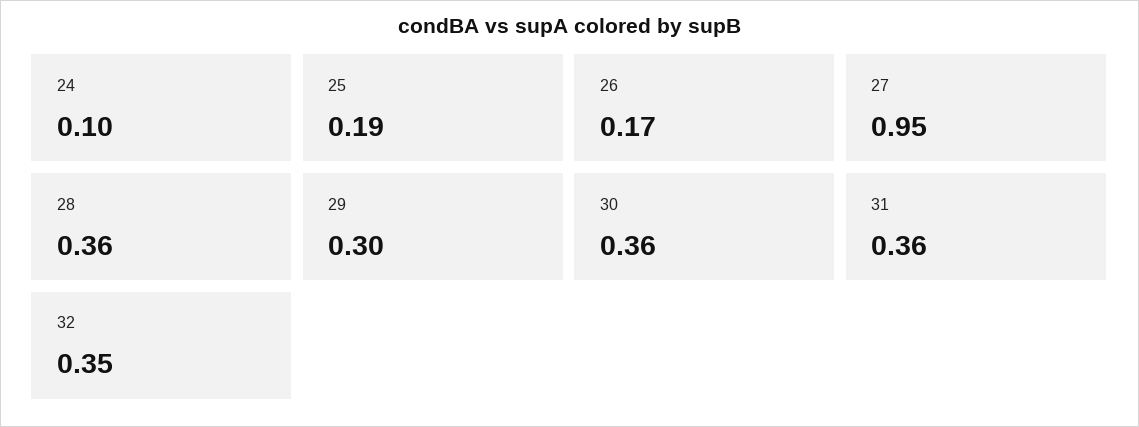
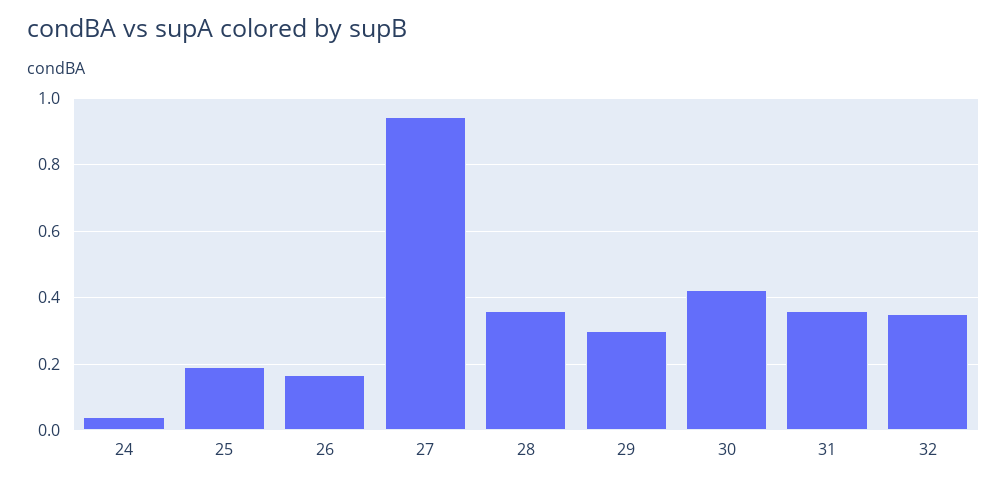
24: 0.1 -> 0.04
30: 0.36 -> 0.42

